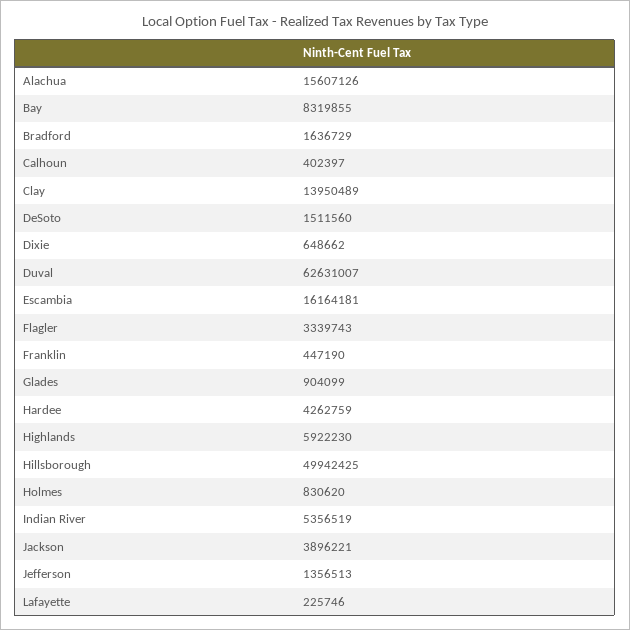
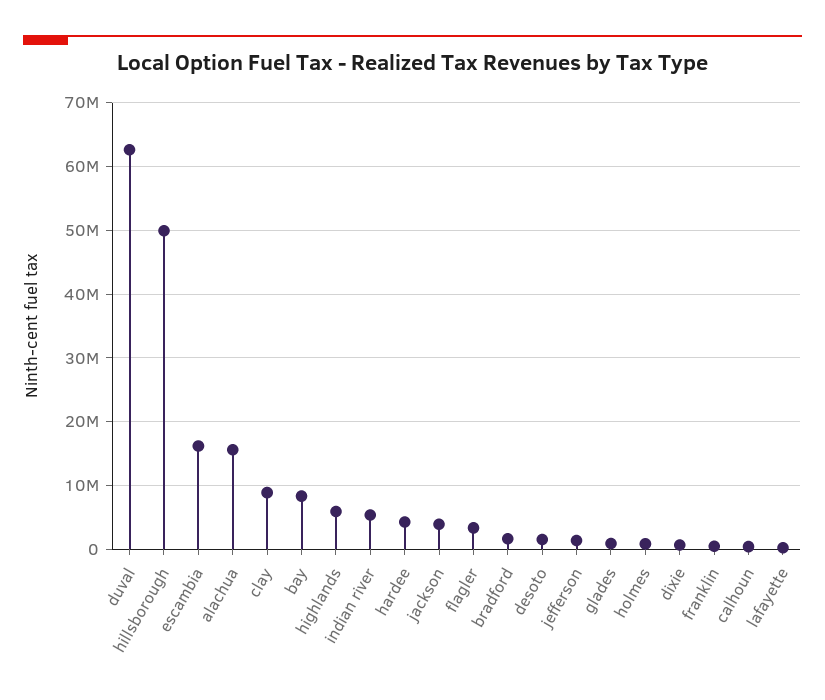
Clay: 13950489 -> 9000000

